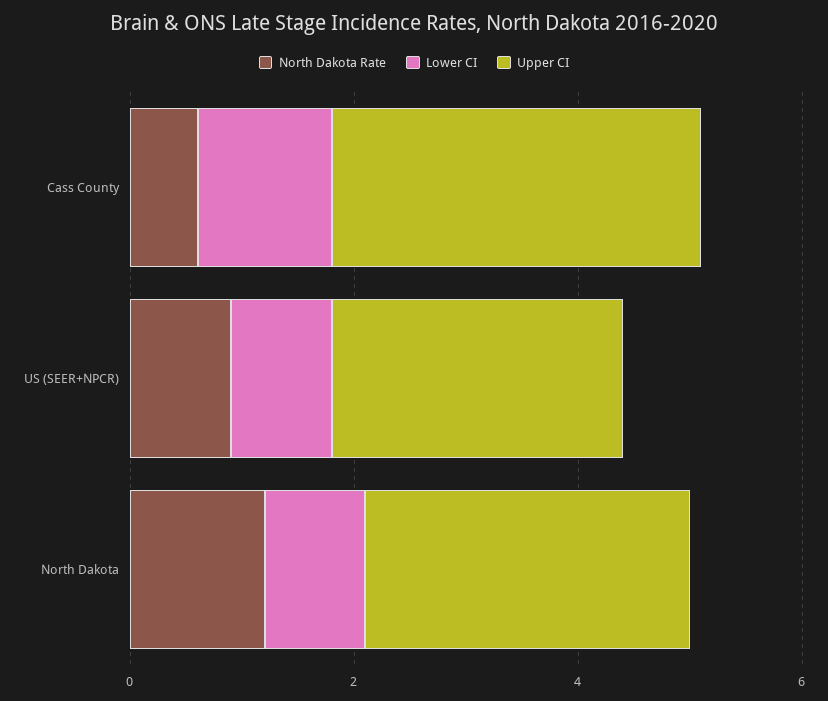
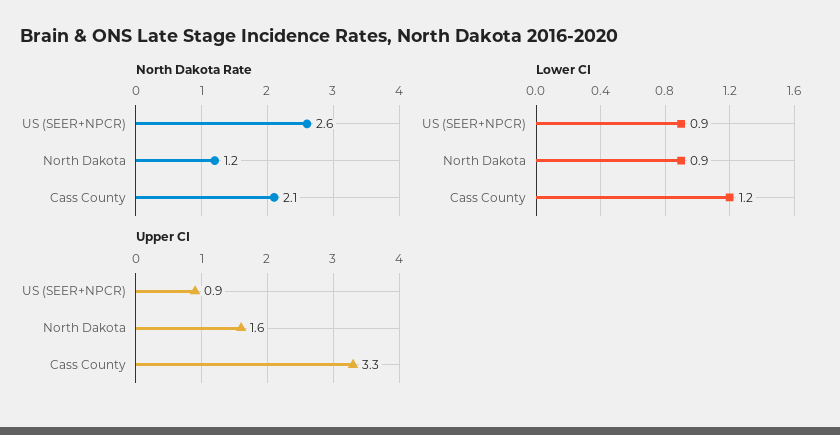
North Dakota Rate, Cass County: 0.5 -> 2.1
North Dakota Rate, US (SEER+NPCR): 1 -> 2.6
Upper CI, US (SEER+NPCR): 2.5 -> 0.9
Upper CI, North Dakota: 3 -> 1.6

